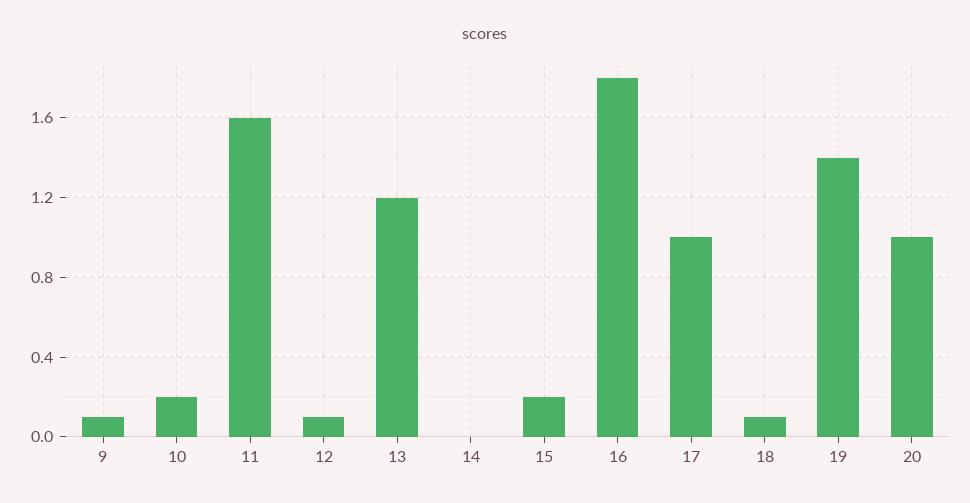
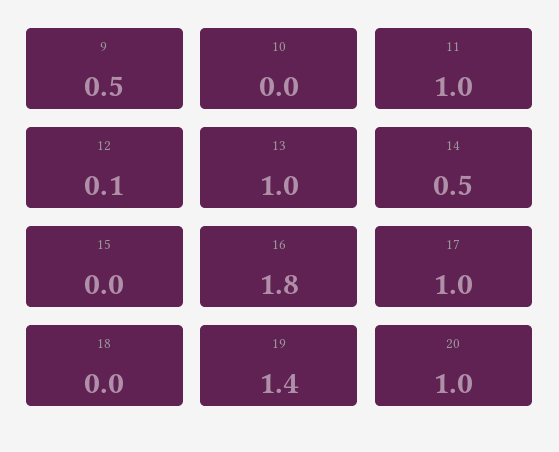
9: 0.1 -> 0.5
10: 0.2 -> 0
11: 1.6 -> 1
13: 1.2 -> 1
14: 0 -> 0.5
15: 0.2 -> 0
18: 0.1 -> 0

